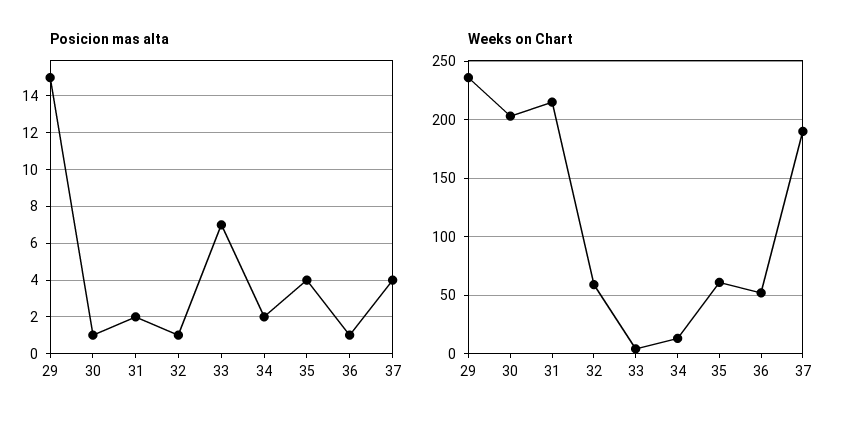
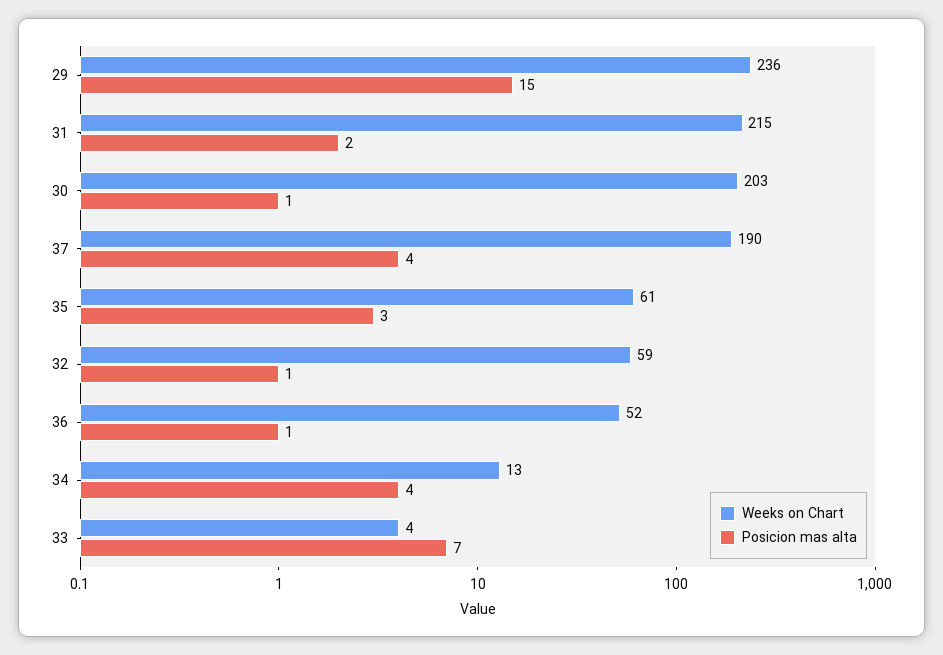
Posicion mas alta, 34: 2 -> 4
Posicion mas alta, 35: 4 -> 3

